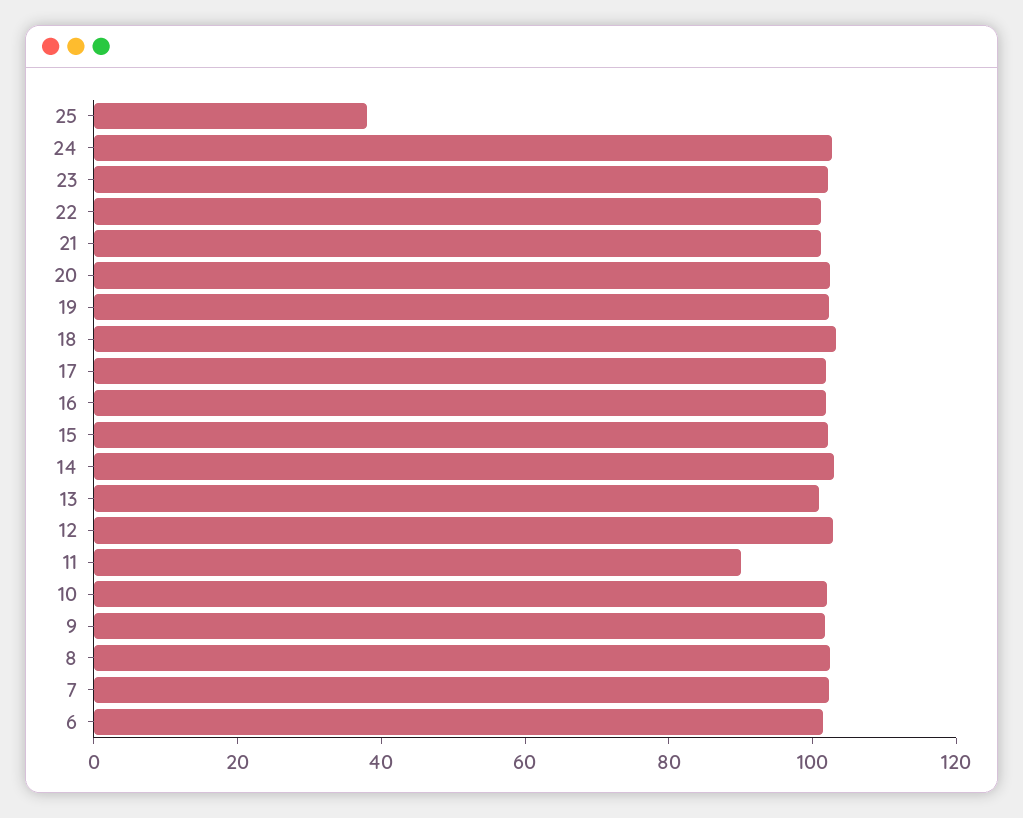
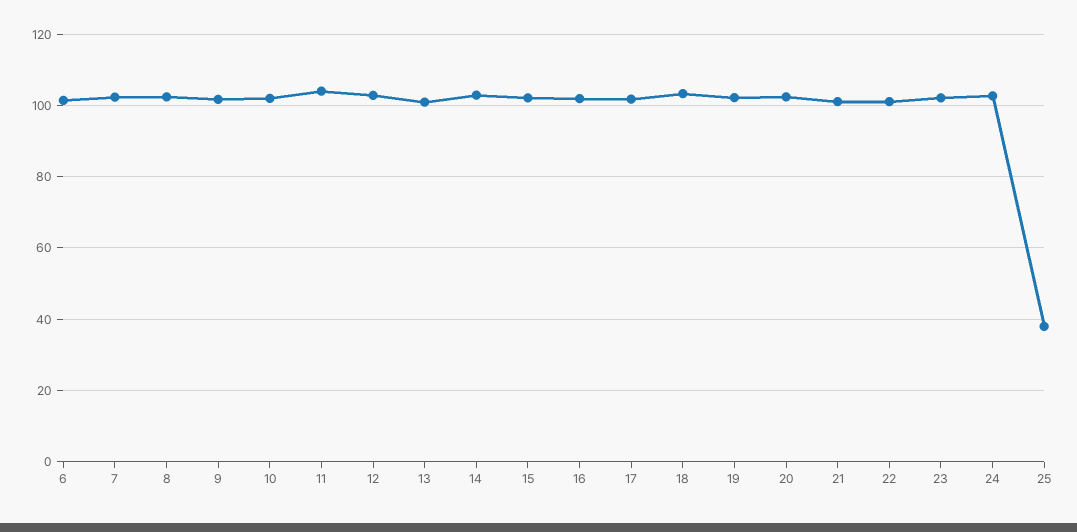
11: 90 -> 104

